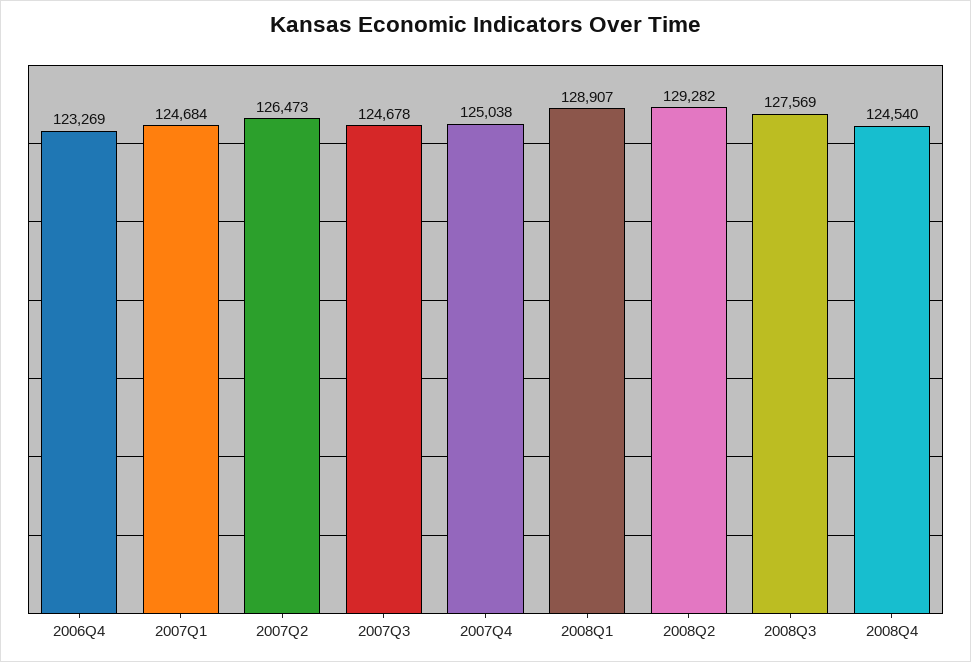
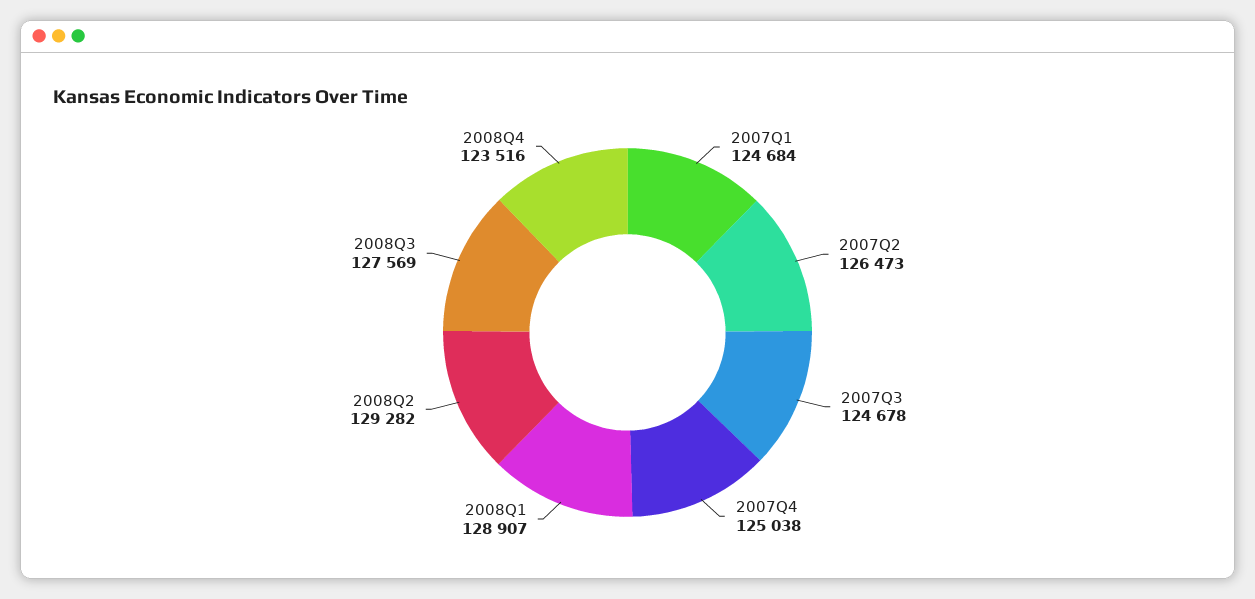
2006Q4: 123269 -> none
2008Q4: 124540 -> 123516

